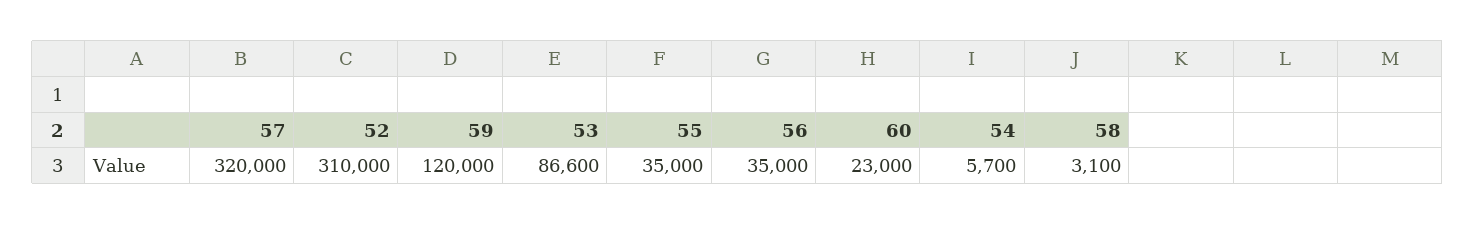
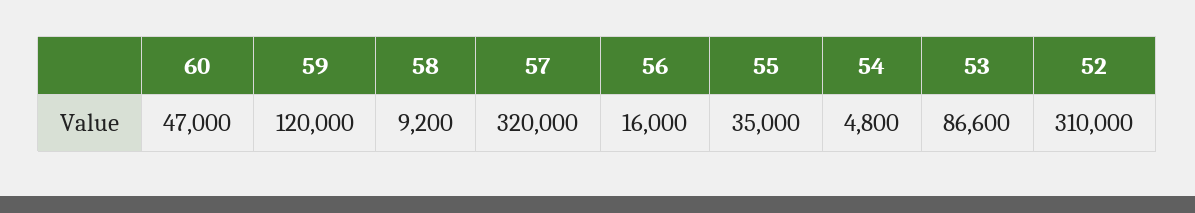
56: 35000 -> 16000
60: 23000 -> 47000
54: 5700 -> 4800
58: 3100 -> 9200

